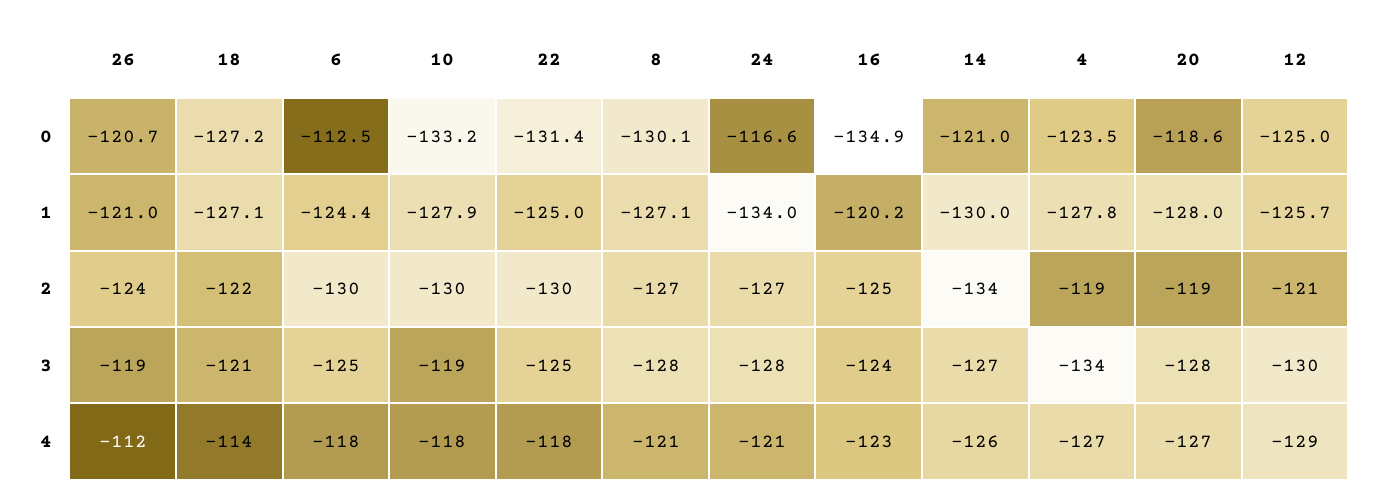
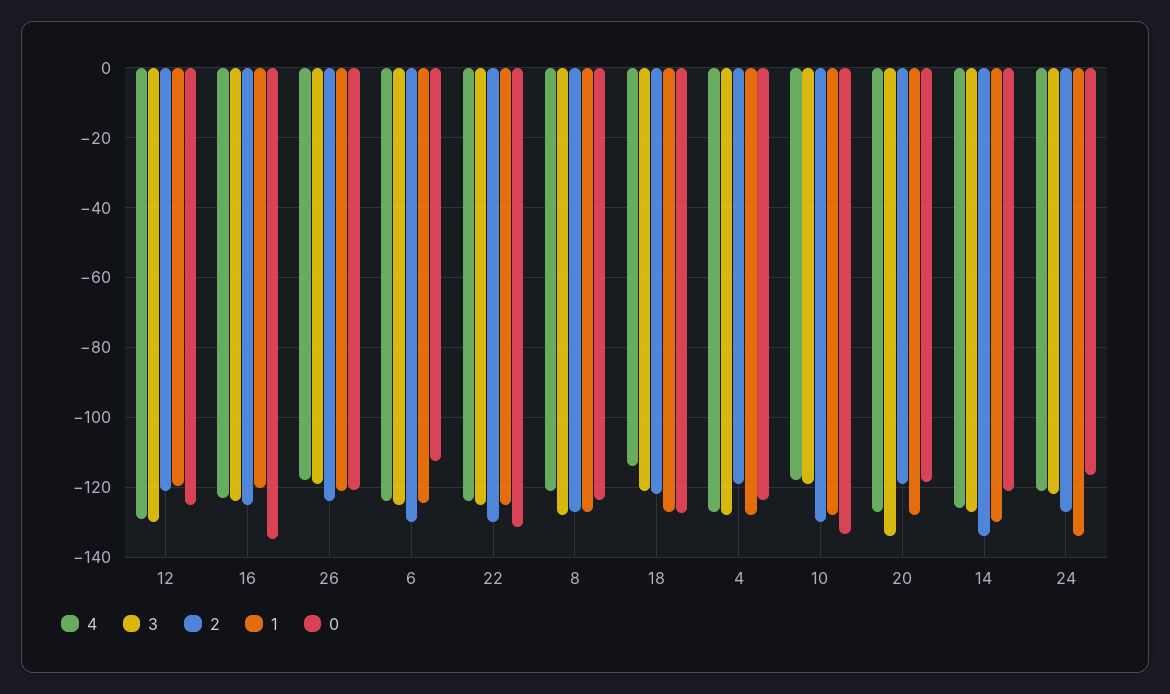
0, 8: -130.1 -> -124
1, 12: -125.7 -> -120
3, 24: -128 -> -122
3, 4: -134 -> -128
3, 20: -128 -> -134
4, 26: -112 -> -118
4, 6: -118 -> -124
4, 22: -118 -> -124

